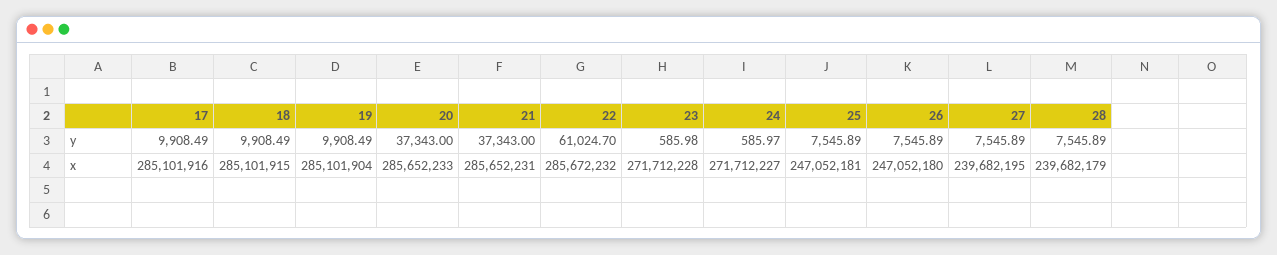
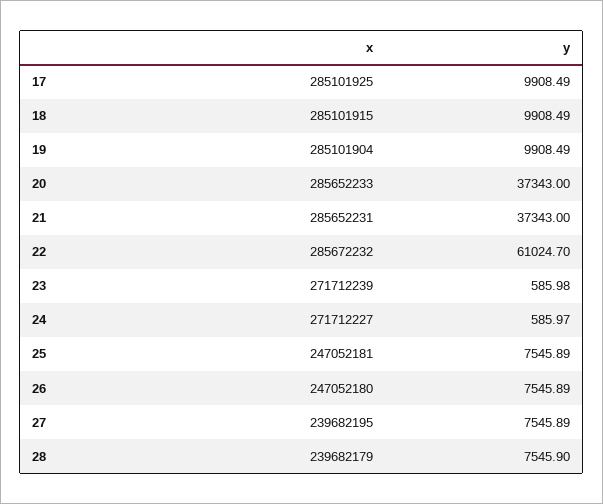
28, y: 7545.89 -> 7545.9
17, x: 285101916 -> 285101925
23, x: 271712228 -> 271712239

